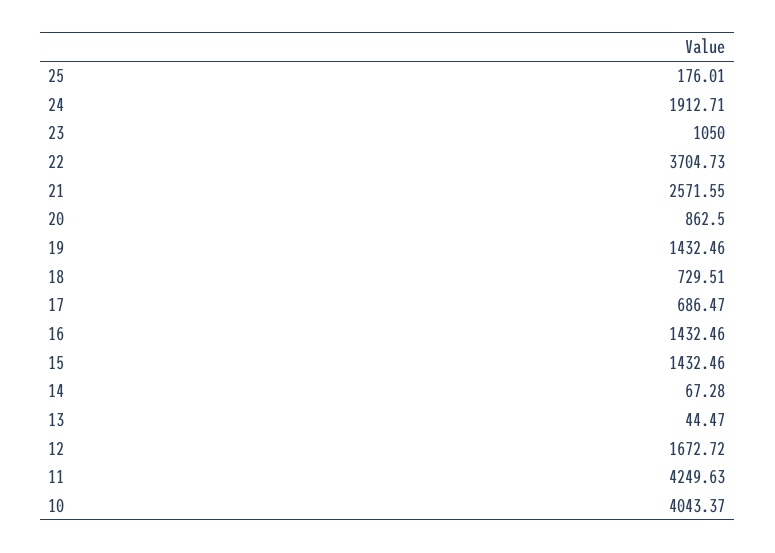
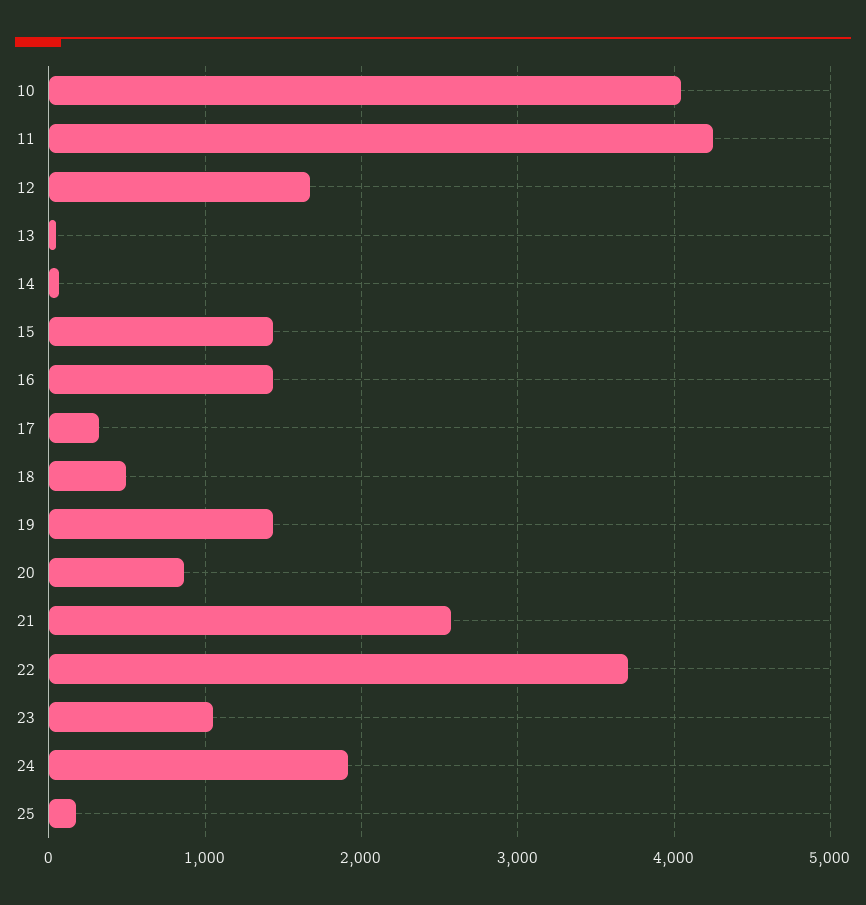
18: 729.51 -> 500
17: 686.47 -> 300

